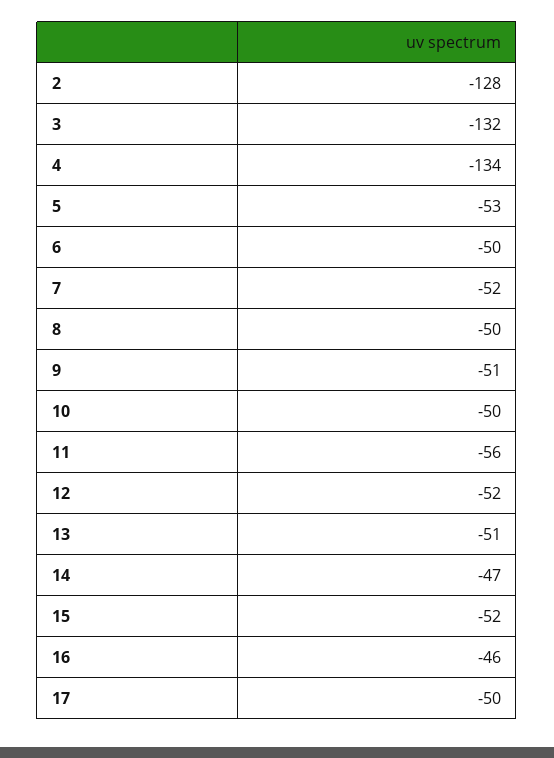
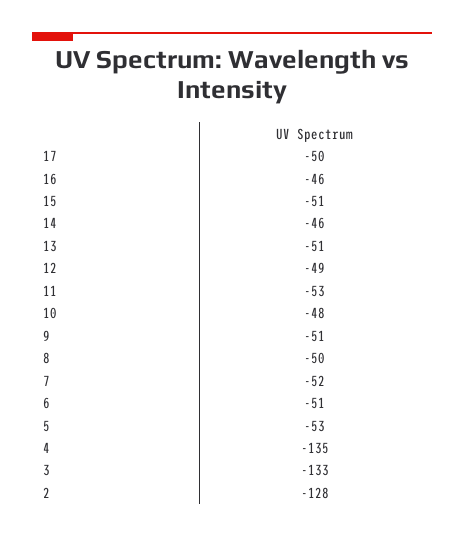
3: -132 -> -133
4: -134 -> -135
6: -50 -> -51
10: -50 -> -48
11: -56 -> -53
12: -52 -> -49
14: -47 -> -46
15: -52 -> -51

